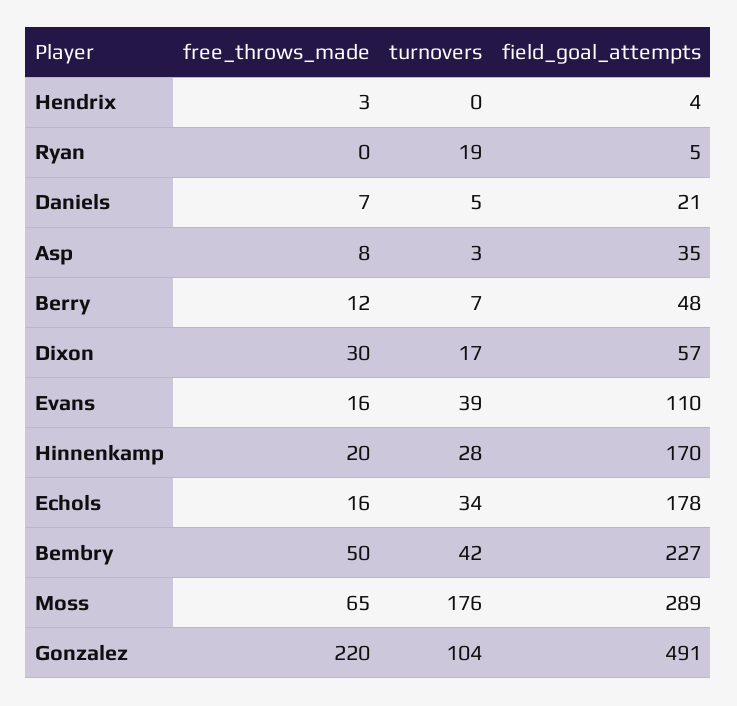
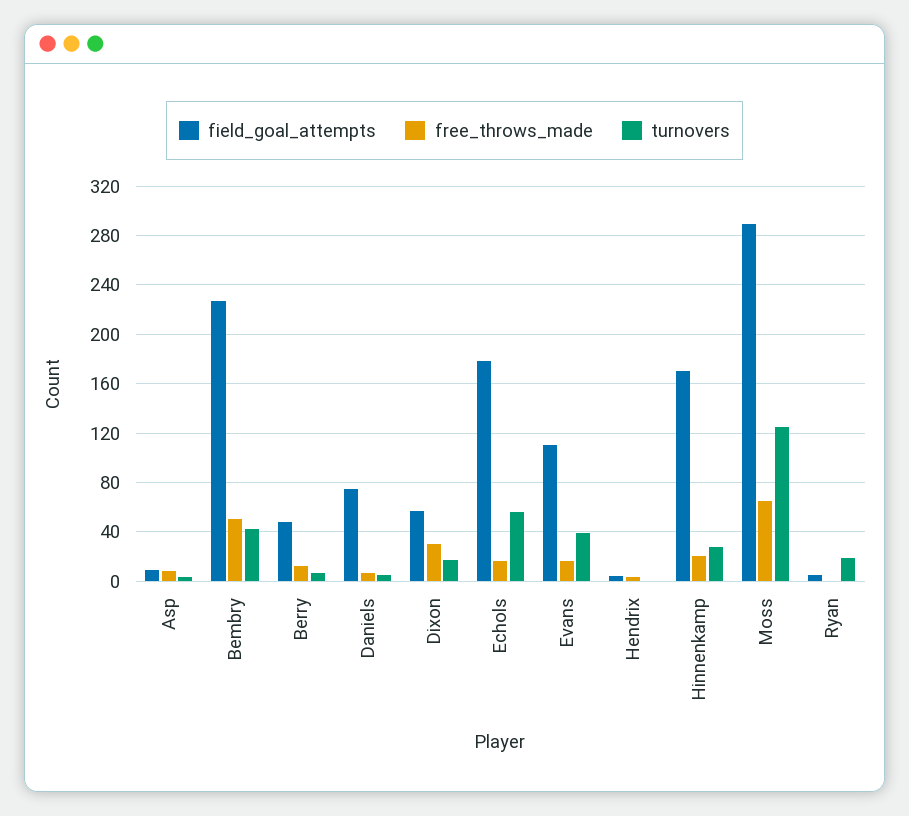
field_goal_attempts, Daniels: 21 -> 75
field_goal_attempts, Asp: 35 -> 10
turnovers, Echols: 34 -> 55
turnovers, Moss: 176 -> 125
free_throws_made, Gonzalez: 220 -> none
turnovers, Gonzalez: 104 -> none
field_goal_attempts, Gonzalez: 491 -> none

